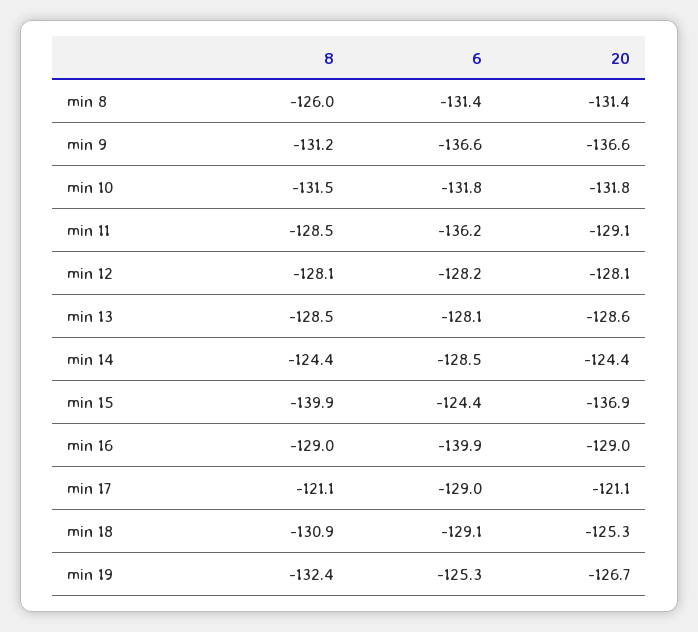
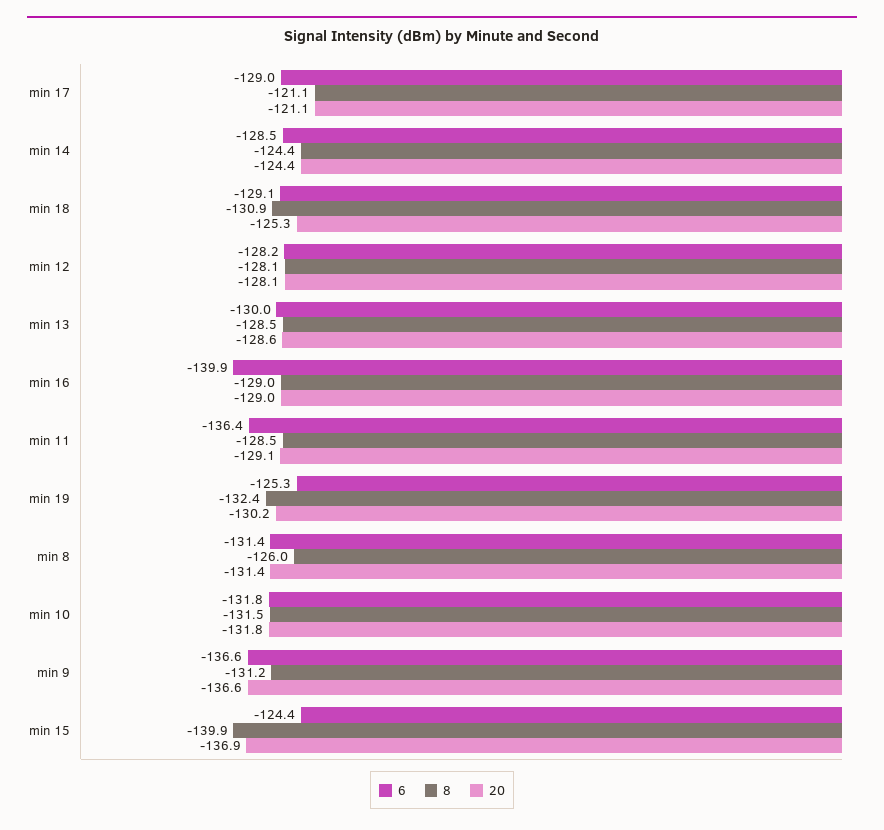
6, min 11: -136.2 -> -136.4
6, min 13: -128.1 -> -130
20, min 19: -126.7 -> -130.2

